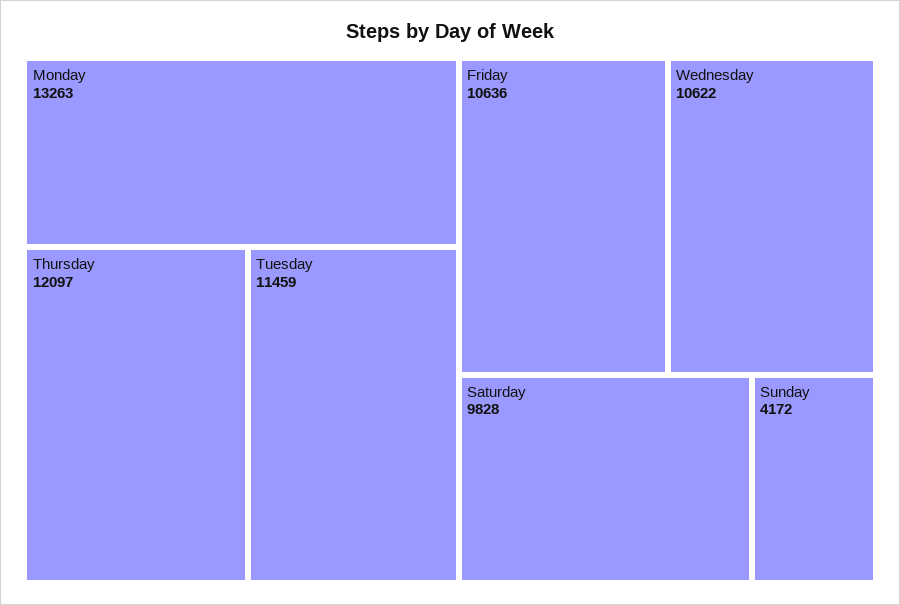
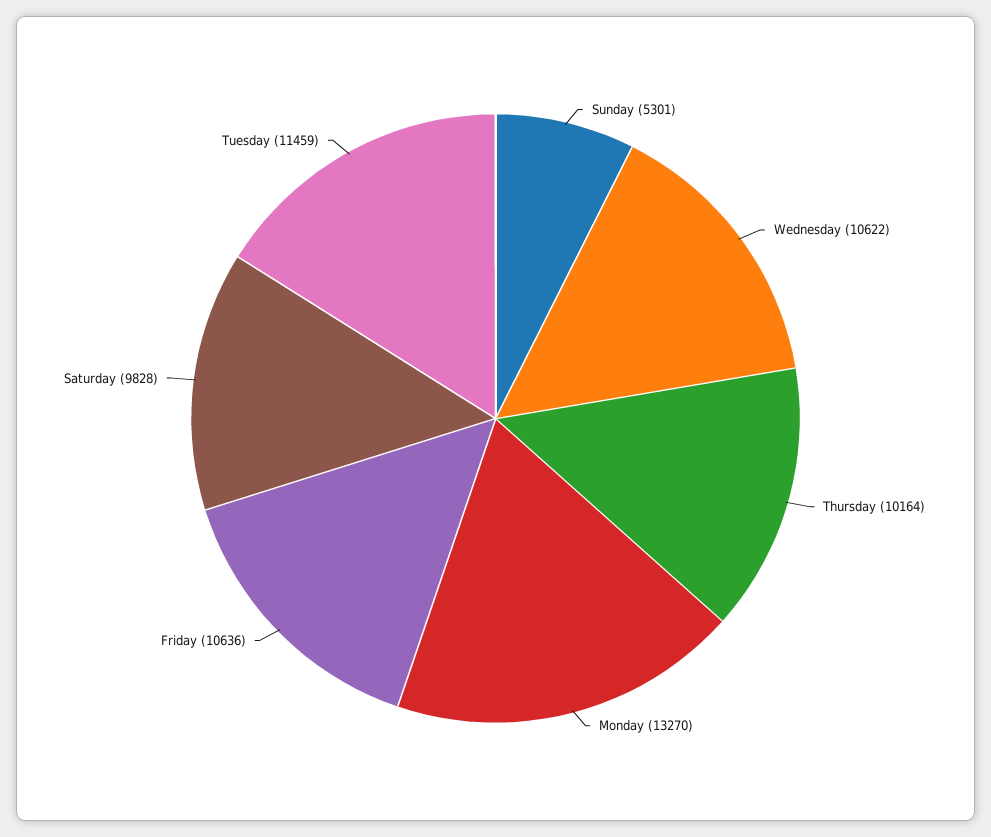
Monday: 13263 -> 13270
Thursday: 12097 -> 10164
Sunday: 4172 -> 5301

